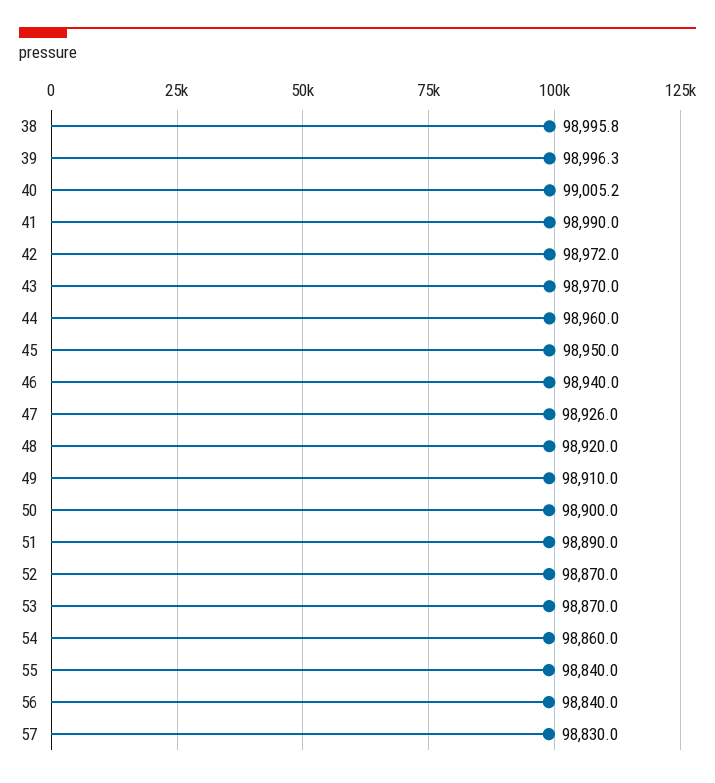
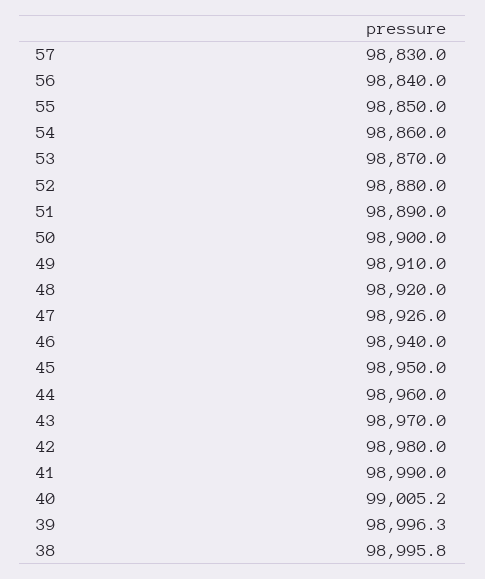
42: 98972 -> 98980
52: 98870 -> 98880
55: 98840 -> 98850

